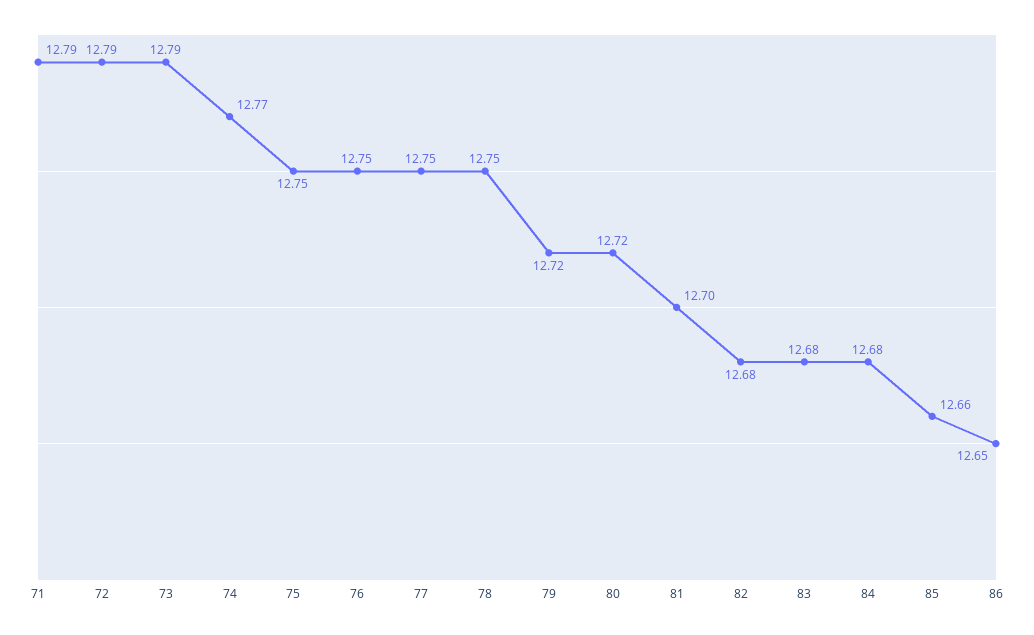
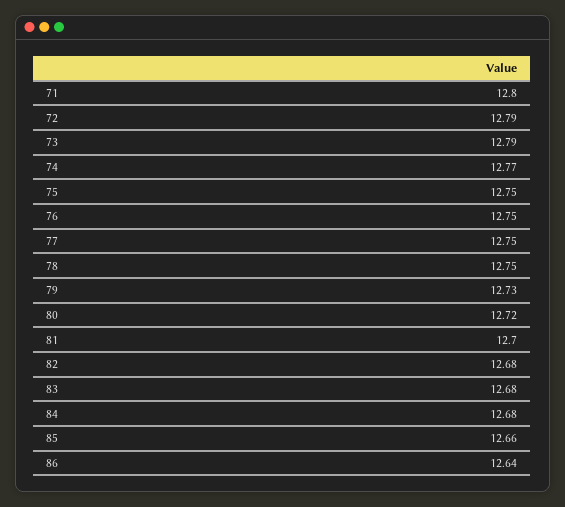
71: 12.79 -> 12.8
79: 12.72 -> 12.73
86: 12.65 -> 12.64

